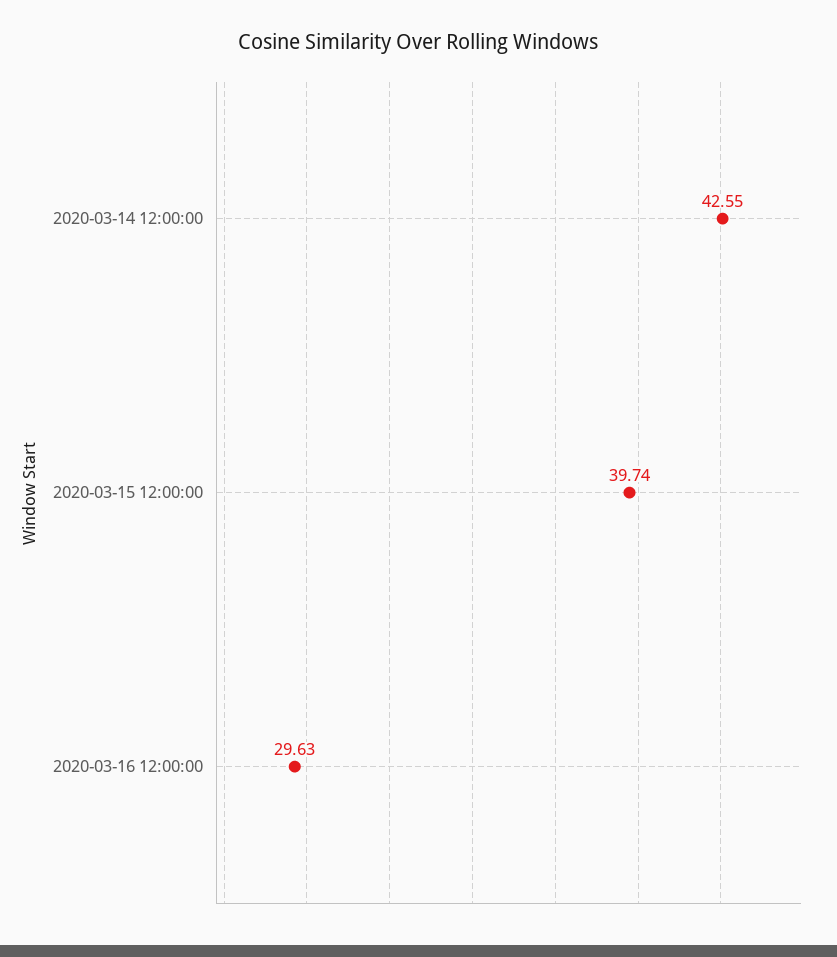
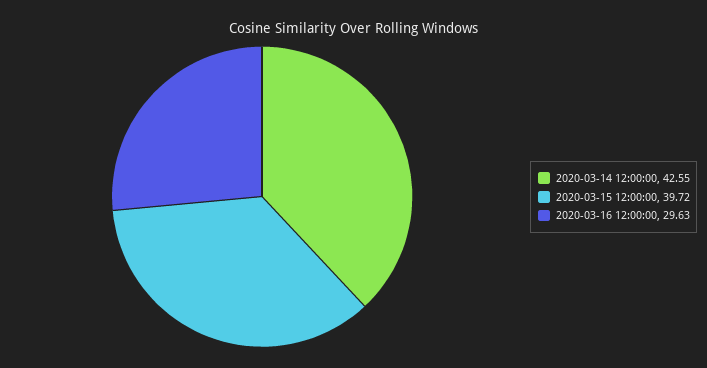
2020-03-15 12:00:00: 39.74 -> 39.72

